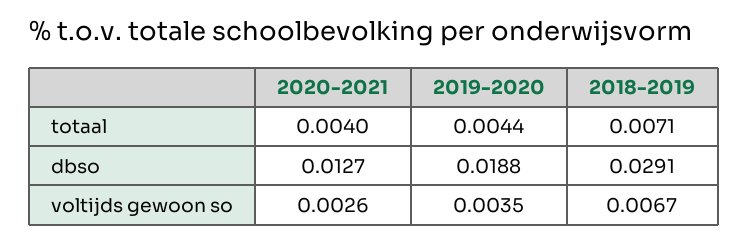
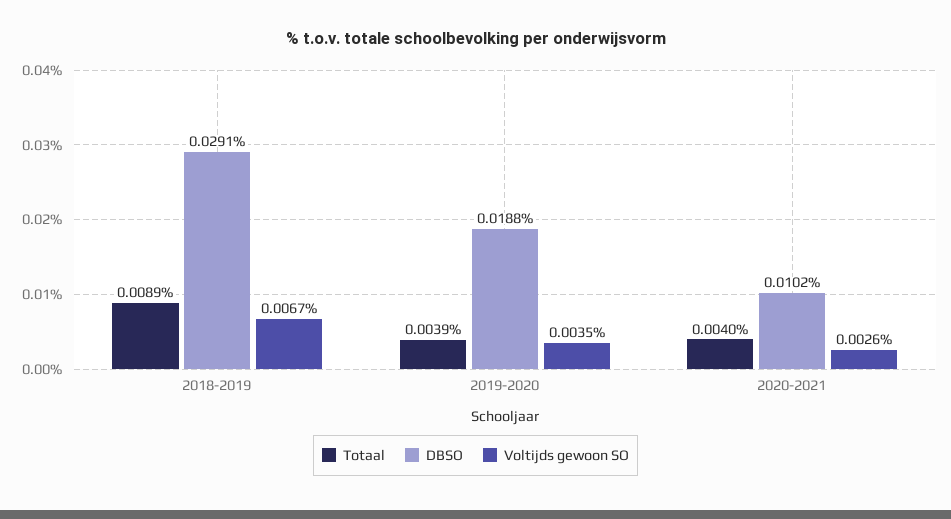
totaal, 2019-2020: 0.0044 -> 0.0039
totaal, 2018-2019: 0.0071 -> 0.0089
dbso, 2020-2021: 0.0127 -> 0.0102

